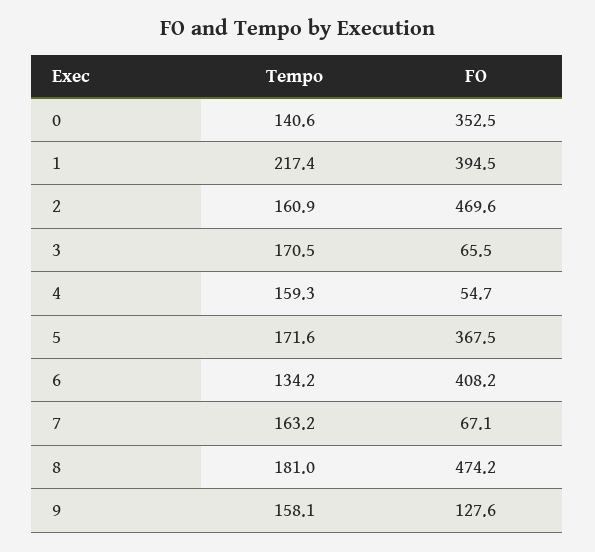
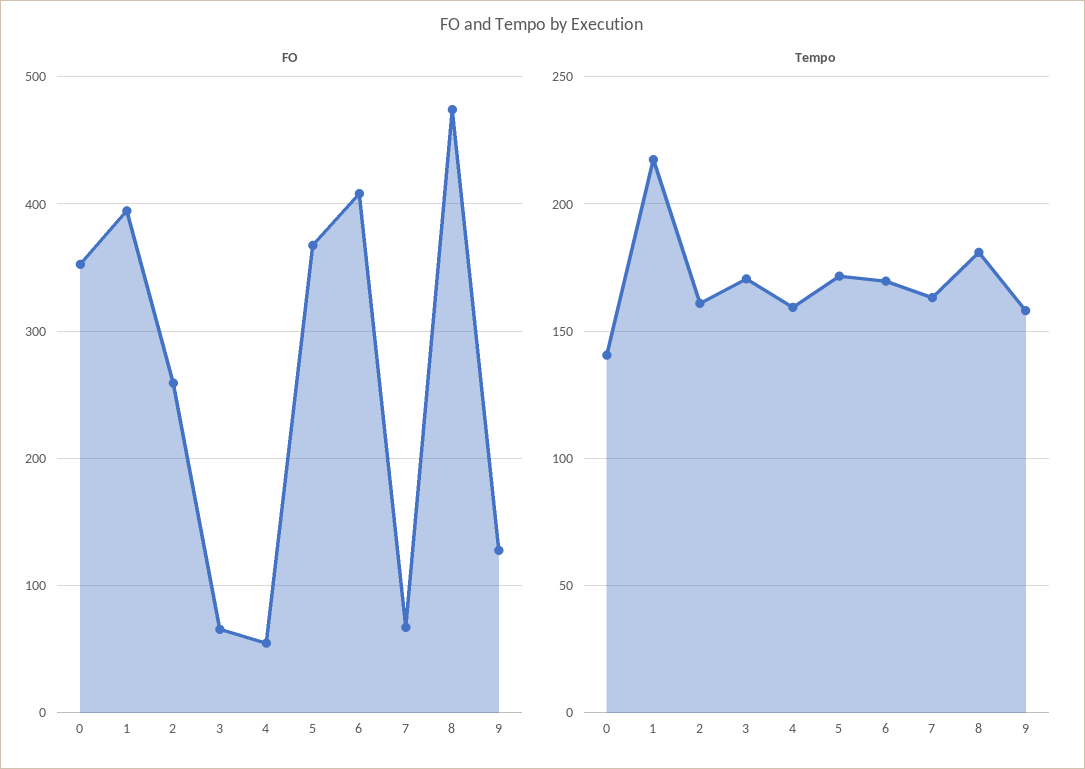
FO, 2: 469.6 -> 260
Tempo, 6: 134.2 -> 170

